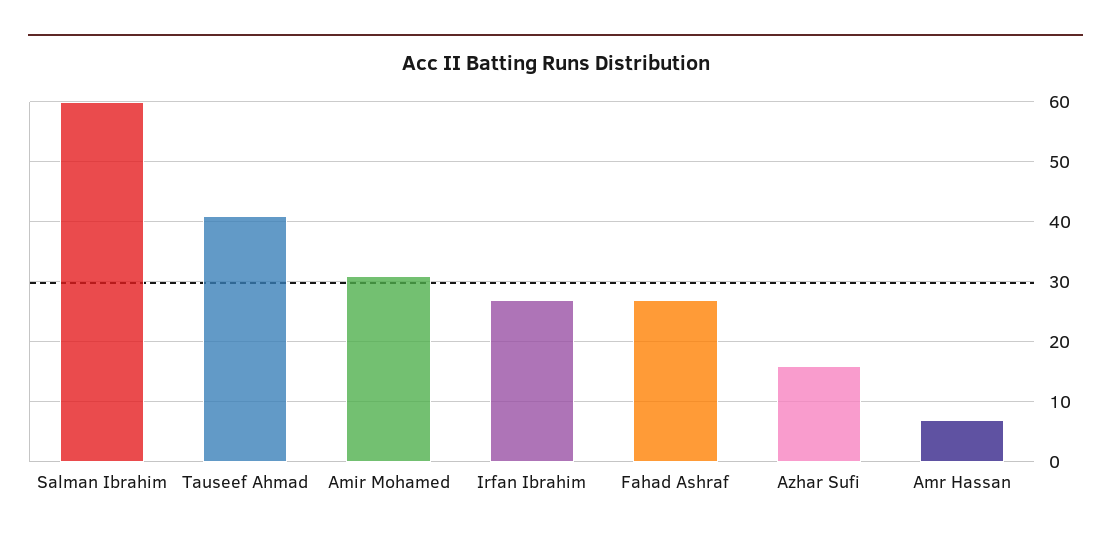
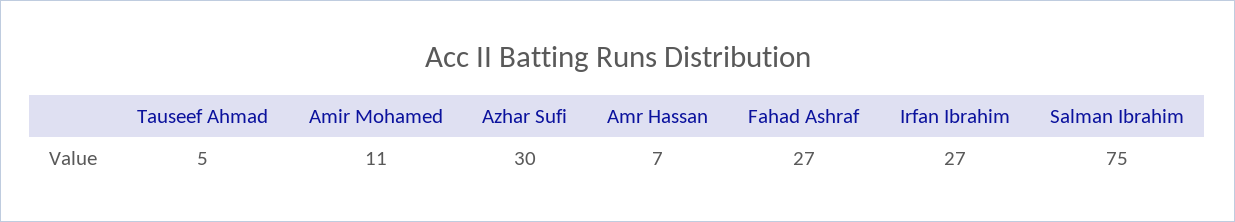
Salman Ibrahim: 60 -> 75
Tauseef Ahmad: 40 -> 5
Amir Mohamed: 30 -> 11
Azhar Sufi: 15 -> 30

